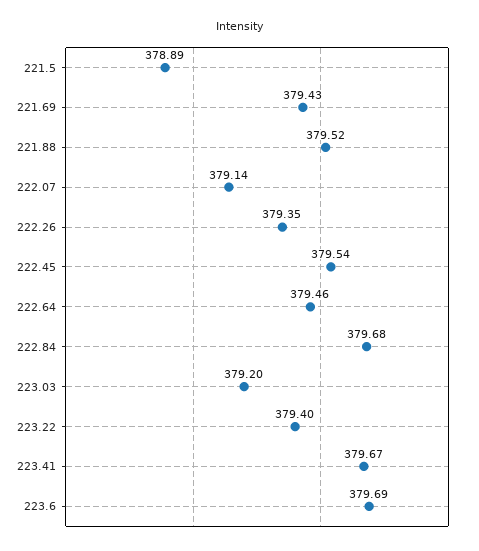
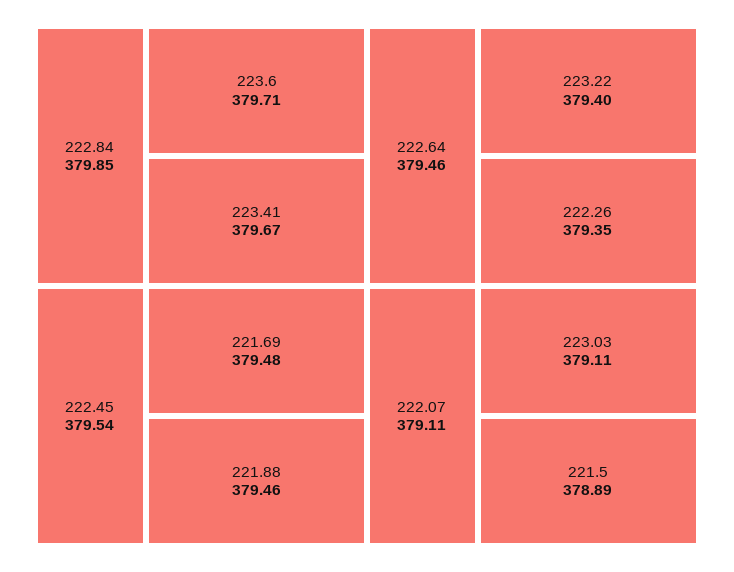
221.69: 379.43 -> 379.48
221.88: 379.52 -> 379.46
222.07: 379.14 -> 379.11
222.84: 379.68 -> 379.85
223.03: 379.2 -> 379.11
223.6: 379.69 -> 379.71

